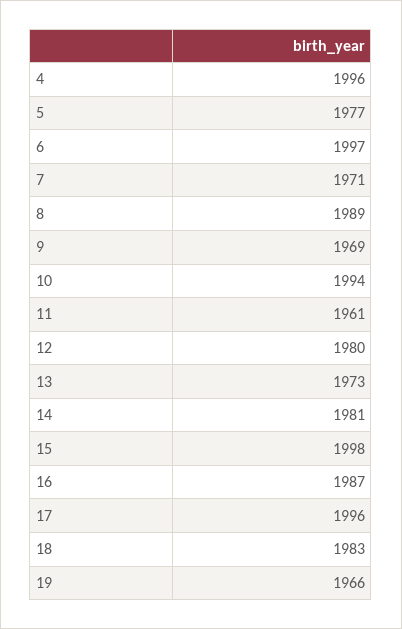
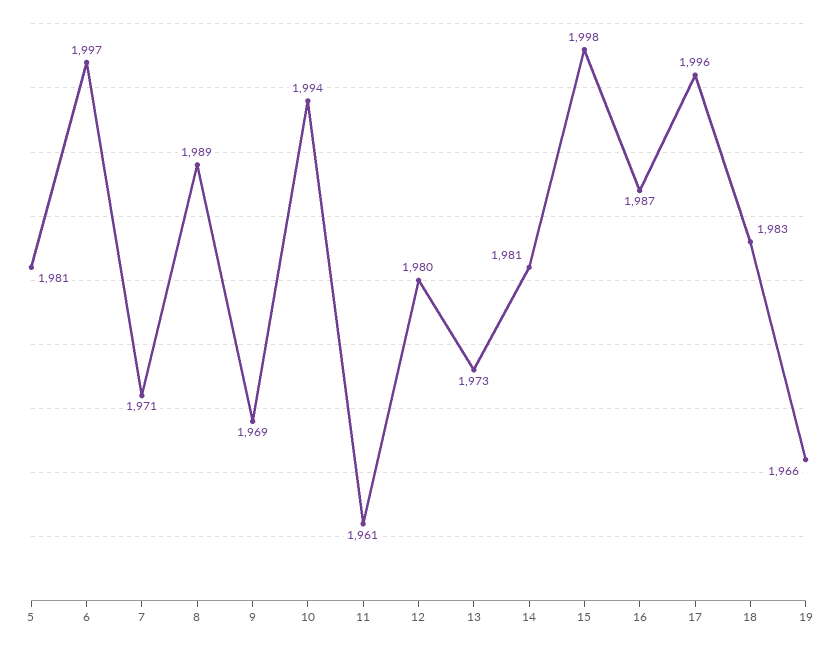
4: 1996 -> none
5: 1977 -> 1981

